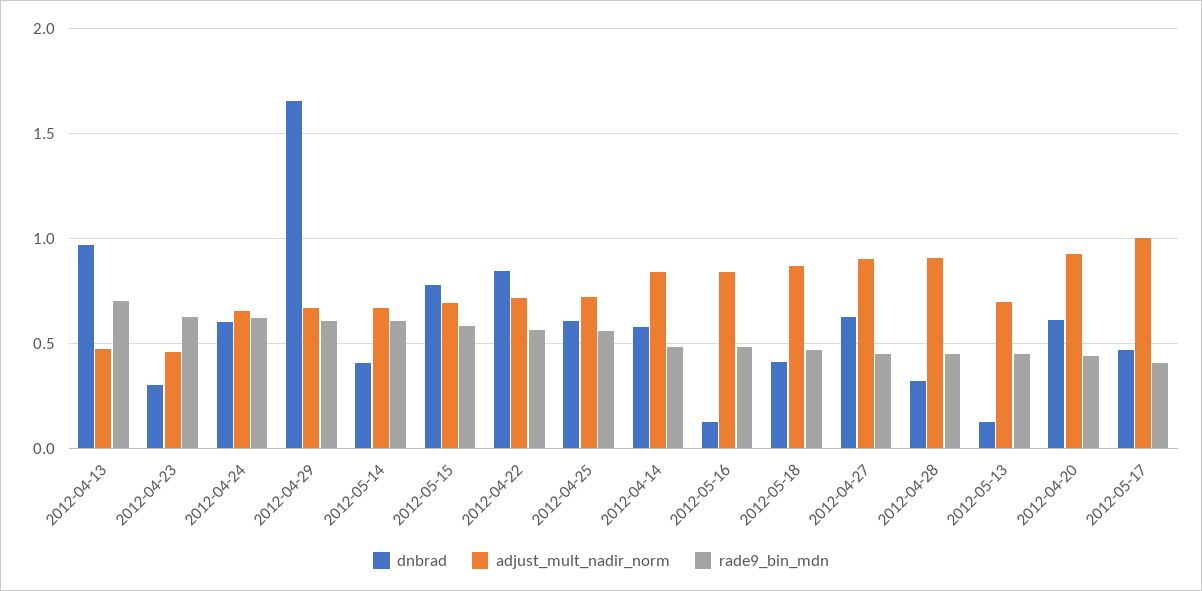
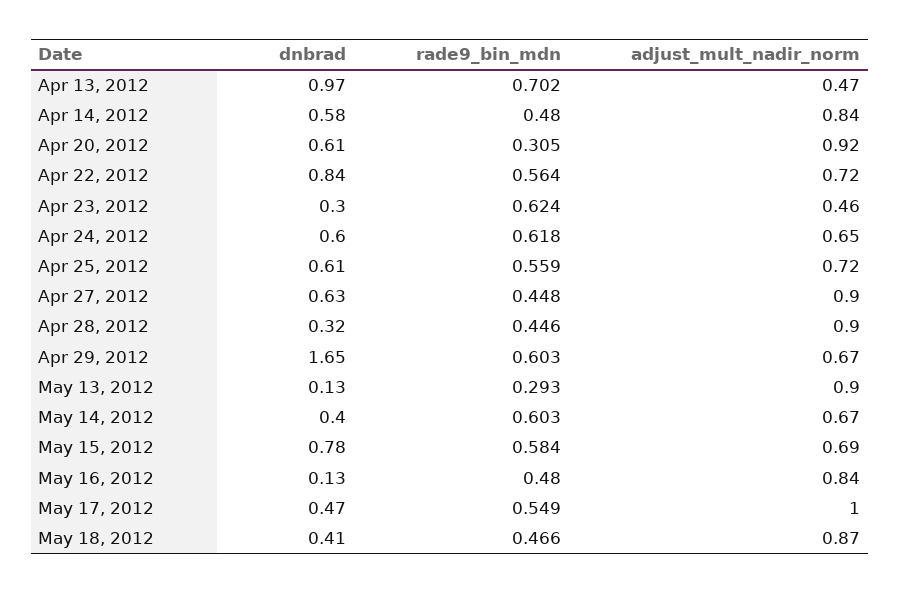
adjust_mult_nadir_norm, 2012-05-13: 0.7 -> 0.9
rade9_bin_mdn, 2012-05-13: 0.45 -> 0.293
rade9_bin_mdn, 2012-04-20: 0.45 -> 0.305
rade9_bin_mdn, 2012-05-17: 0.4 -> 0.549

